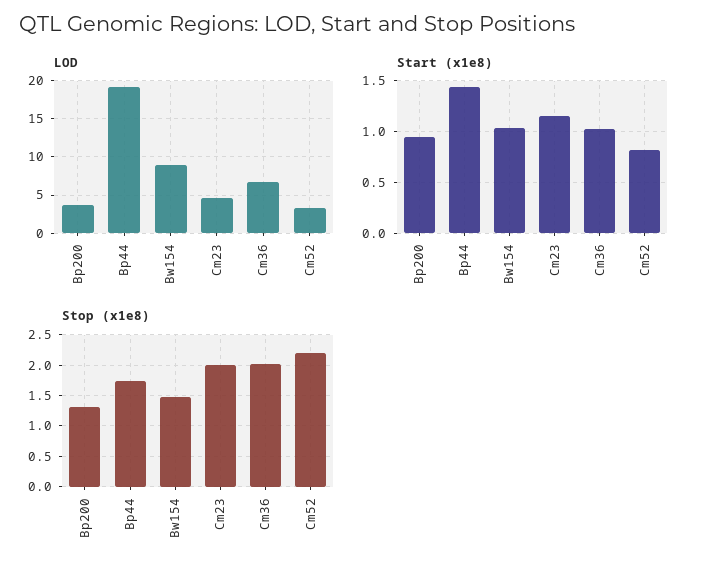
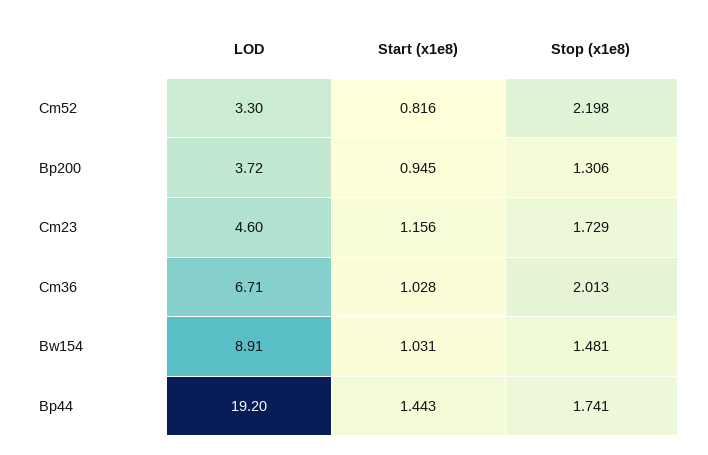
Stop (x1e8), Cm23: 2 -> 1.729

